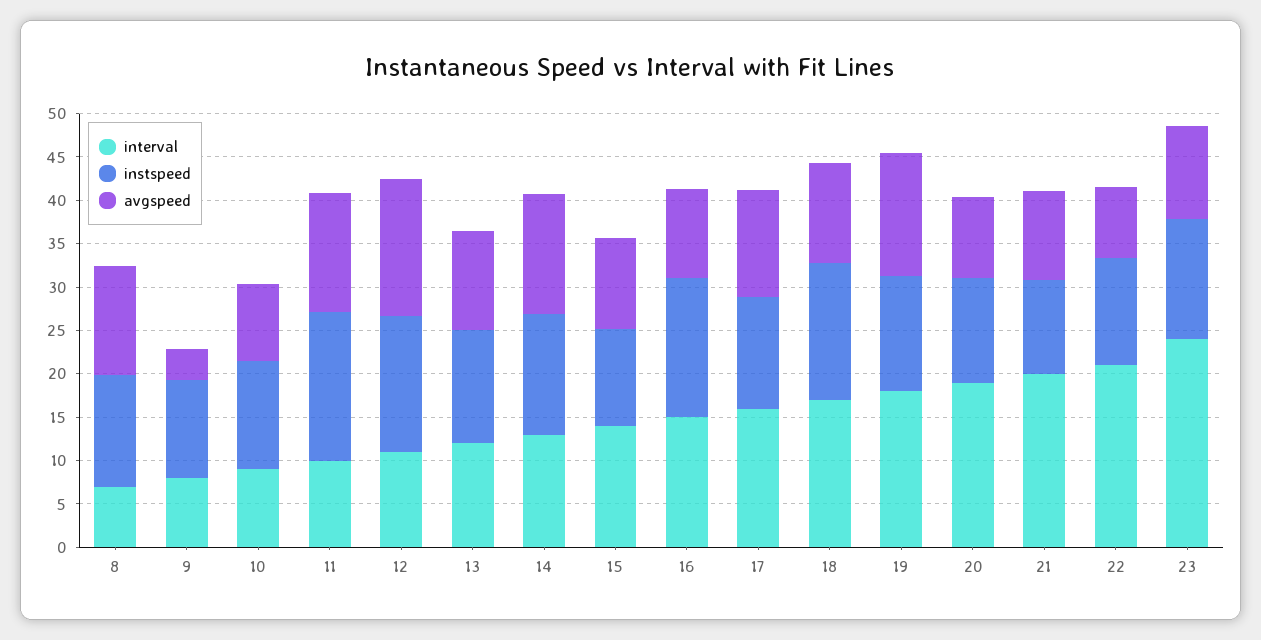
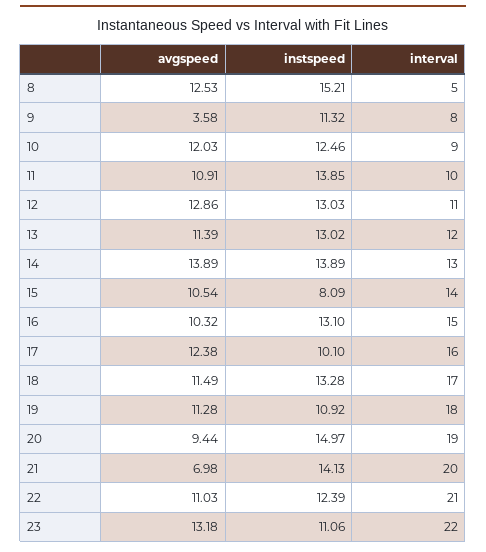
interval, 8: 7 -> 5
instspeed, 8: 13 -> 15.21
avgspeed, 10: 9 -> 12.03
instspeed, 11: 17 -> 13.85
avgspeed, 11: 14 -> 10.91
instspeed, 12: 16 -> 13.03
avgspeed, 12: 16 -> 12.86
instspeed, 15: 11 -> 8.09
instspeed, 16: 16 -> 13.1
instspeed, 17: 13 -> 10.1
instspeed, 18: 16 -> 13.28
instspeed, 19: 13 -> 10.92
avgspeed, 19: 14 -> 11.28
instspeed, 20: 12 -> 14.97
instspeed, 21: 11 -> 14.13
avgspeed, 21: 10 -> 6.98
avgspeed, 22: 8 -> 11.03
interval, 23: 24 -> 22
instspeed, 23: 14 -> 11.06
avgspeed, 23: 11 -> 13.18

